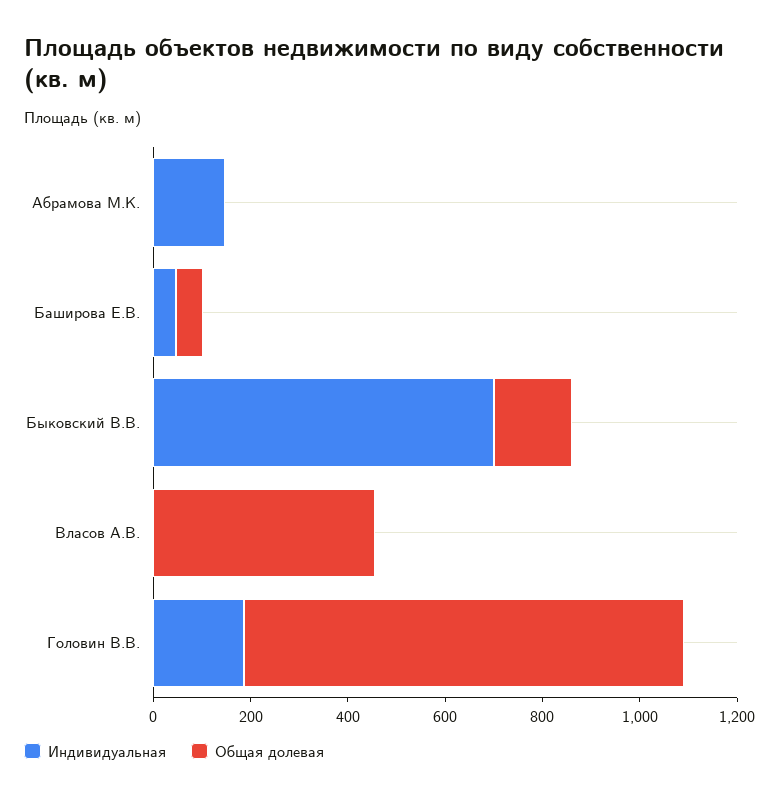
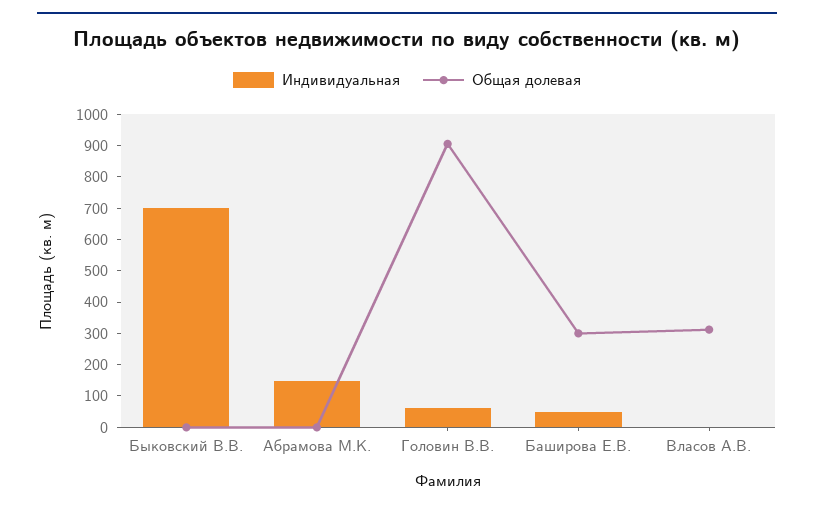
Общая долевая, Баширова Е.В.: 50 -> 300
Общая долевая, Быковский В.В.: 150 -> 0
Общая долевая, Власов А.В.: 450 -> 300
Индивидуальная, Головин В.В.: 200 -> 50

